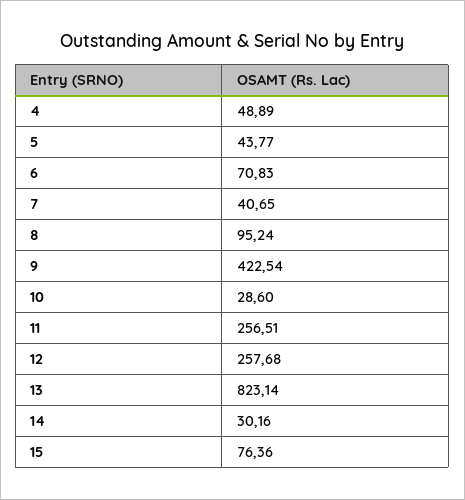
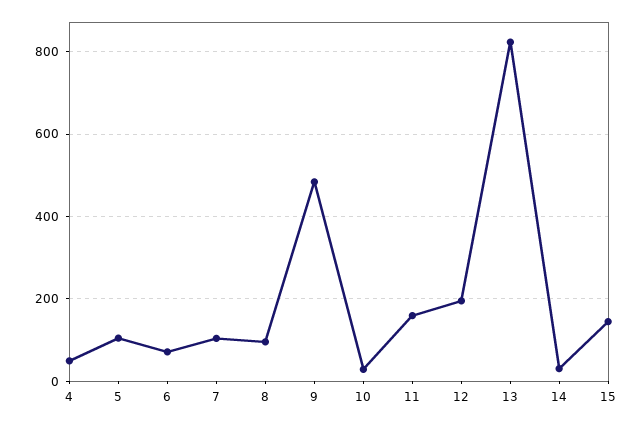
5: 43.77 -> 100
7: 40.65 -> 100
9: 422.54 -> 480
11: 256.51 -> 160
12: 257.68 -> 200
15: 76.36 -> 140

